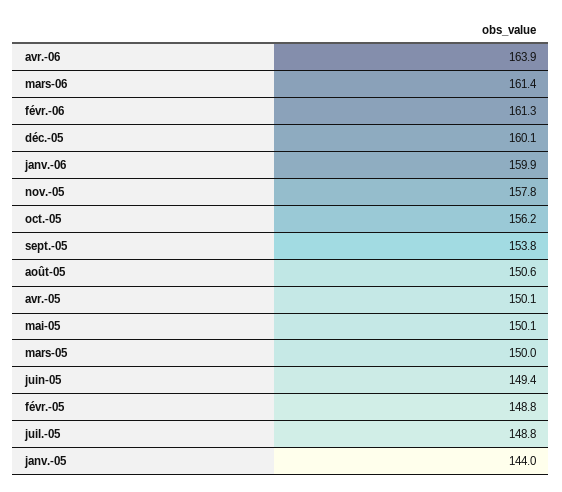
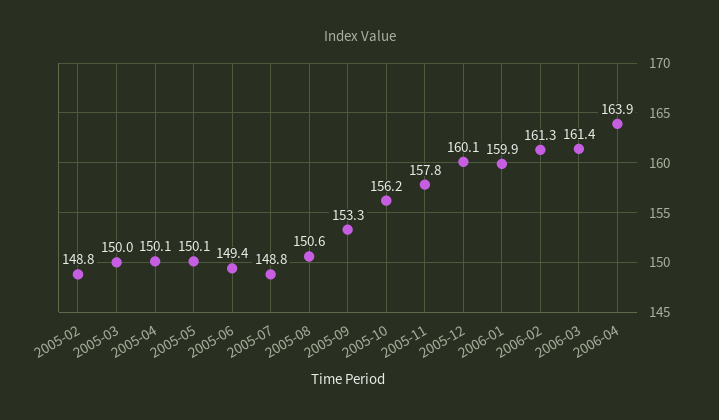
sept.-05: 153.8 -> 153.3
janv.-05: 144 -> none

